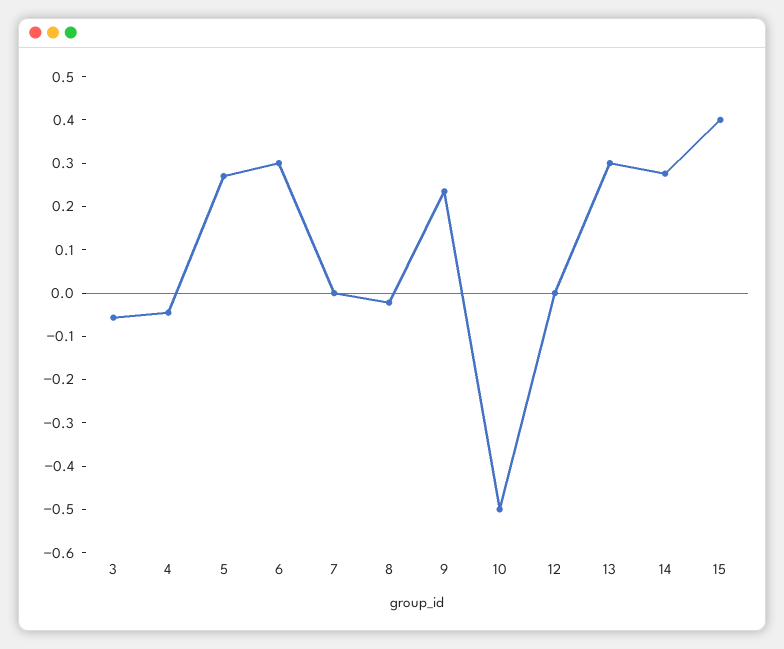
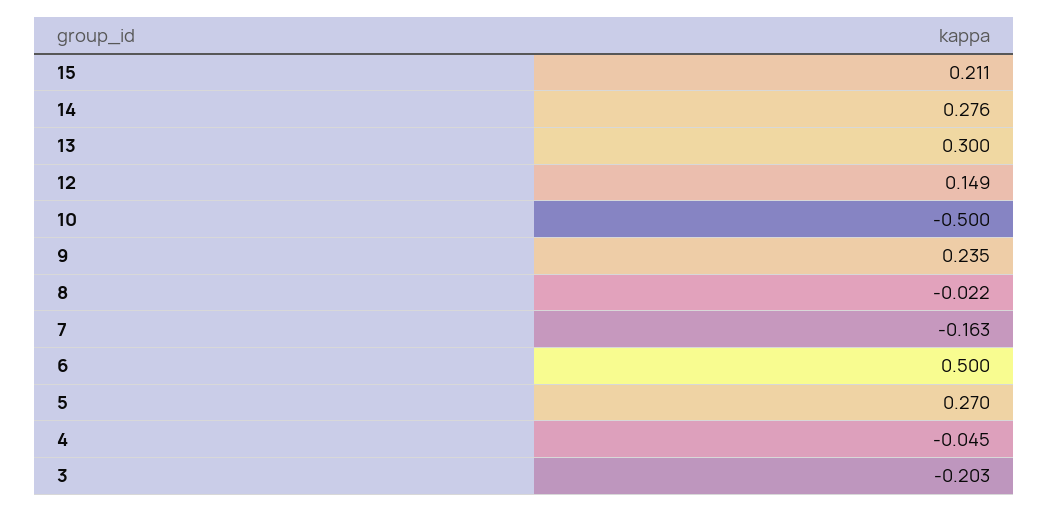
3: -0.06 -> -0.203
6: 0.3 -> 0.5
7: 0 -> -0.163
12: 0 -> 0.149
15: 0.4 -> 0.211

